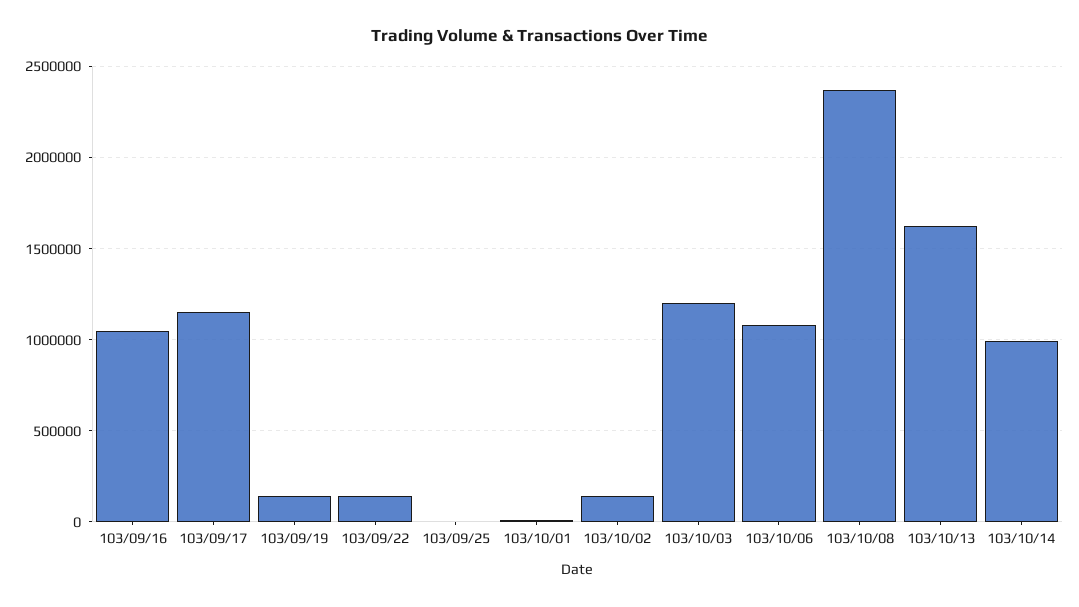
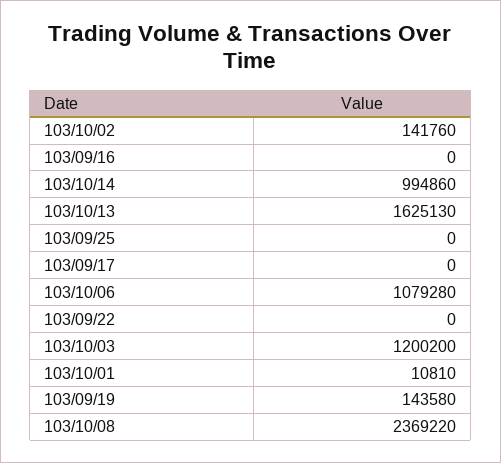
103/09/16: 1050000 -> 0
103/09/17: 1150000 -> 0
103/09/22: 150000 -> 0

